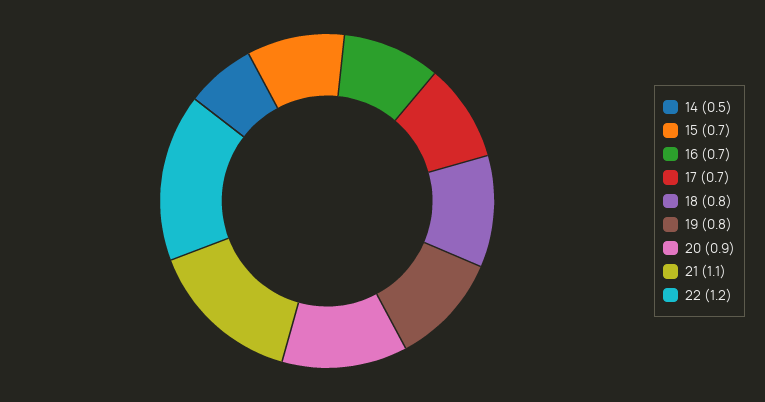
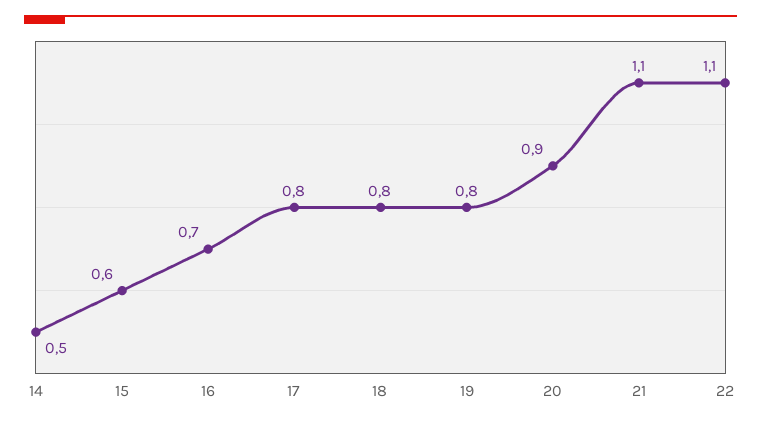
15: 0.7 -> 0.6
17: 0.7 -> 0.8
22: 1.2 -> 1.1

